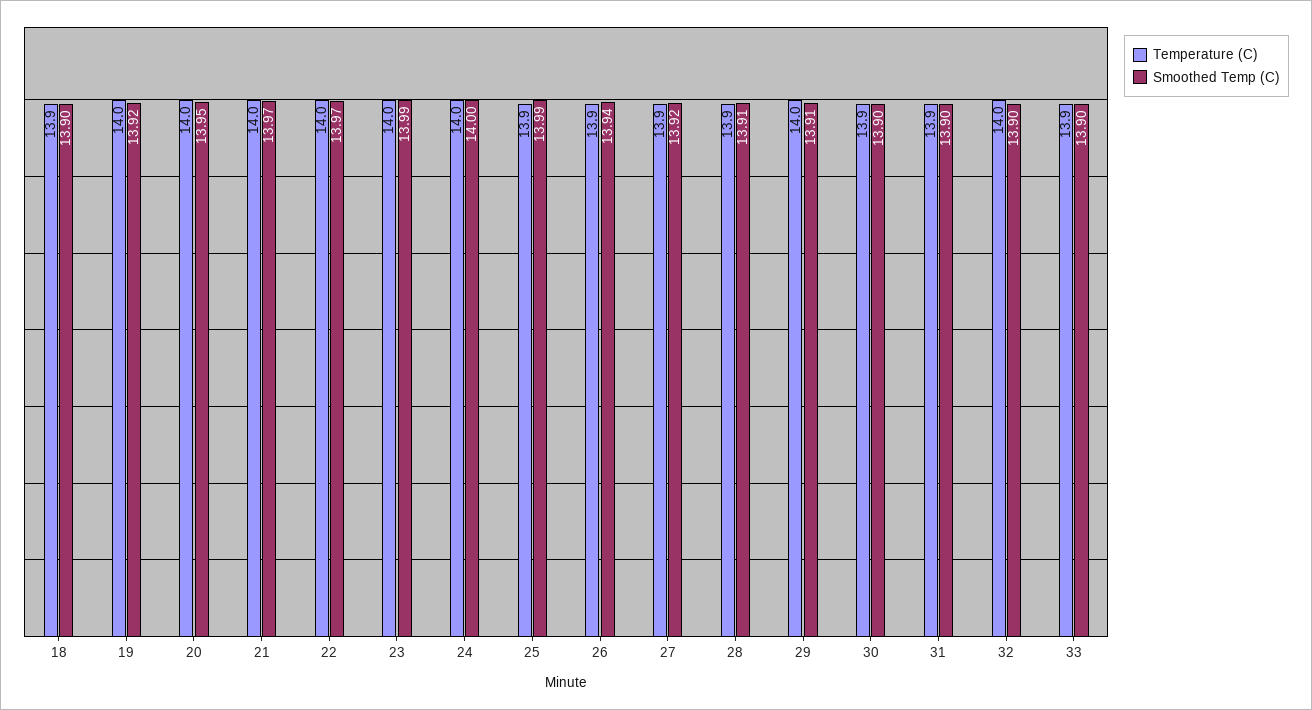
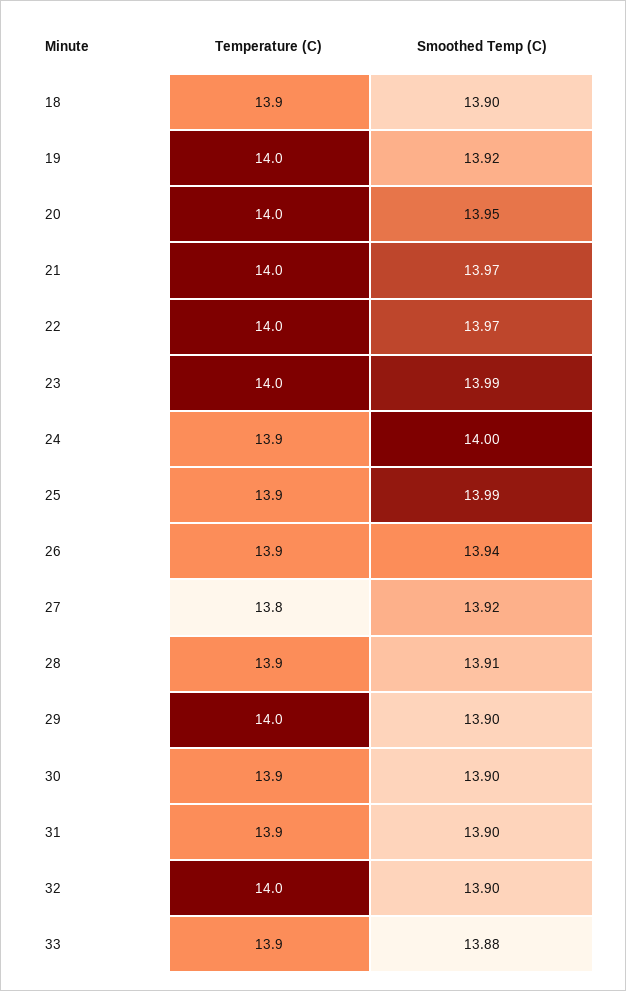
Temperature (C), 24: 14 -> 13.9
Temperature (C), 27: 13.9 -> 13.8
Smoothed Temp (C), 29: 13.91 -> 13.9
Smoothed Temp (C), 33: 13.9 -> 13.88

